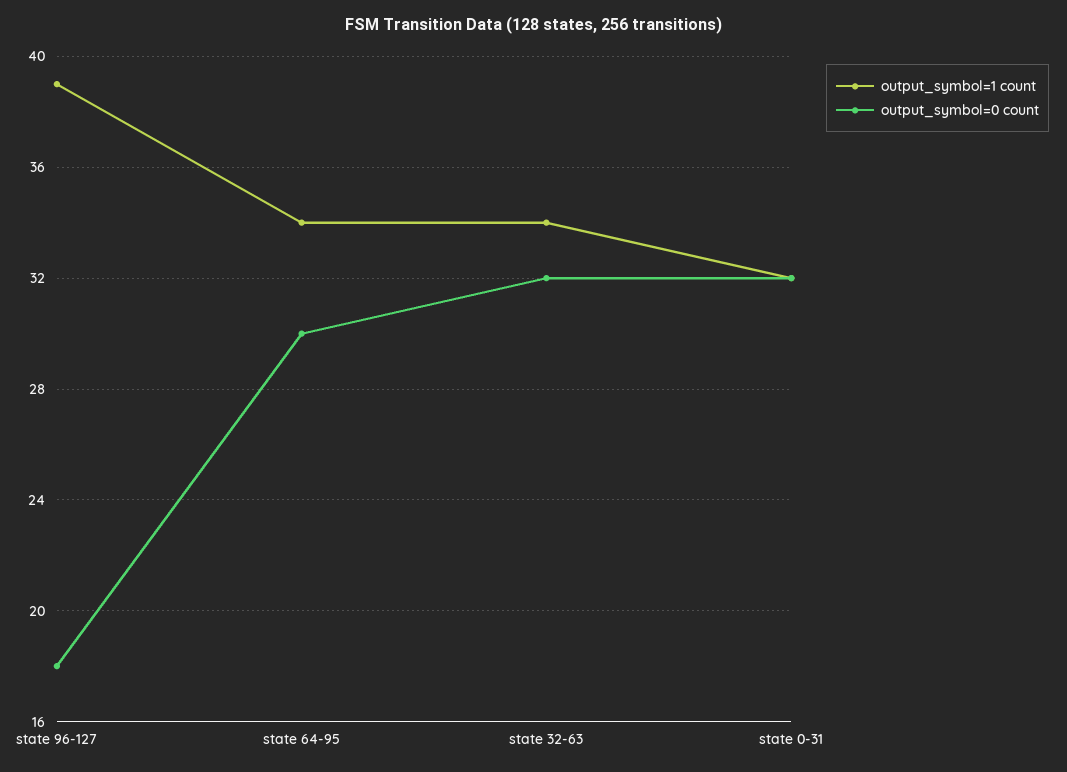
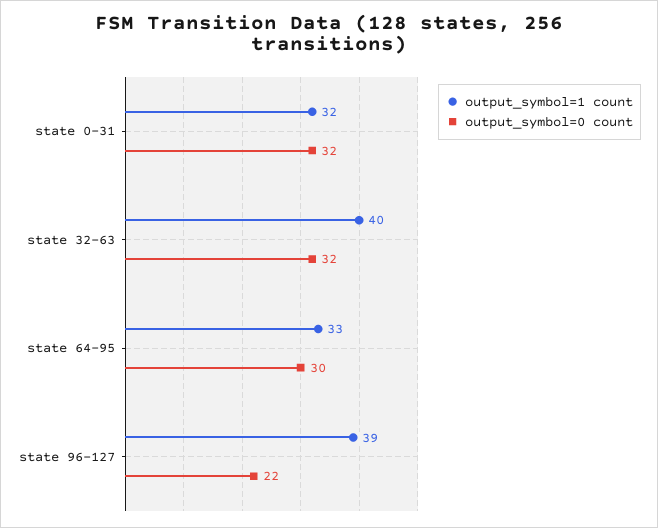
output_symbol=0 count, state 96-127: 18 -> 22
output_symbol=1 count, state 64-95: 34 -> 33
output_symbol=1 count, state 32-63: 34 -> 40

